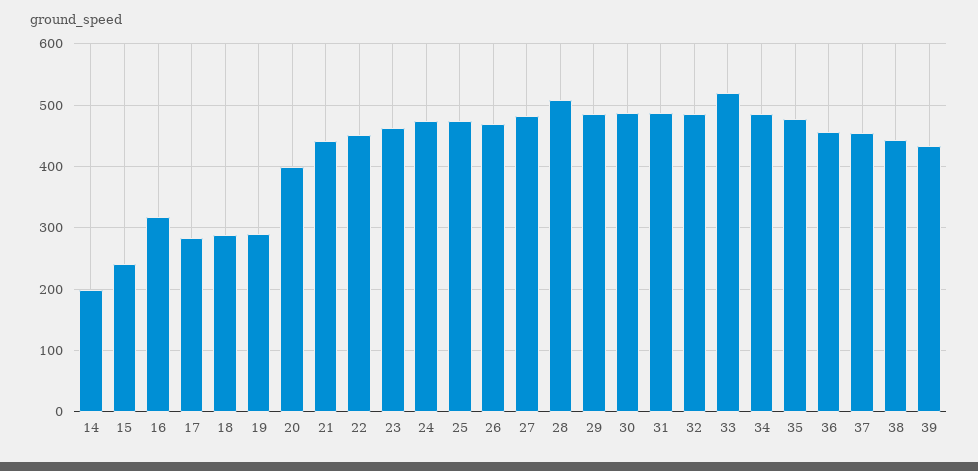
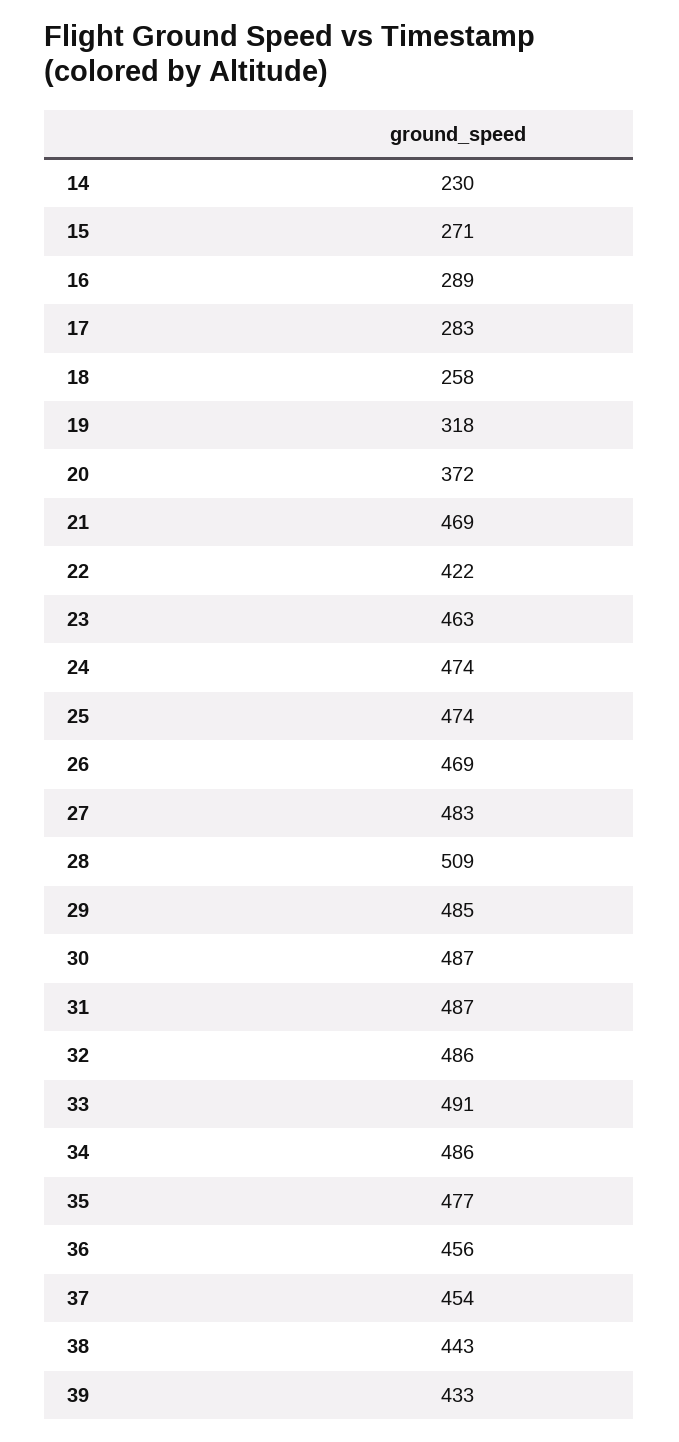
14: 200 -> 230
15: 240 -> 271
16: 320 -> 289
18: 290 -> 258
19: 290 -> 318
20: 400 -> 372
21: 440 -> 469
22: 450 -> 422
33: 520 -> 491

